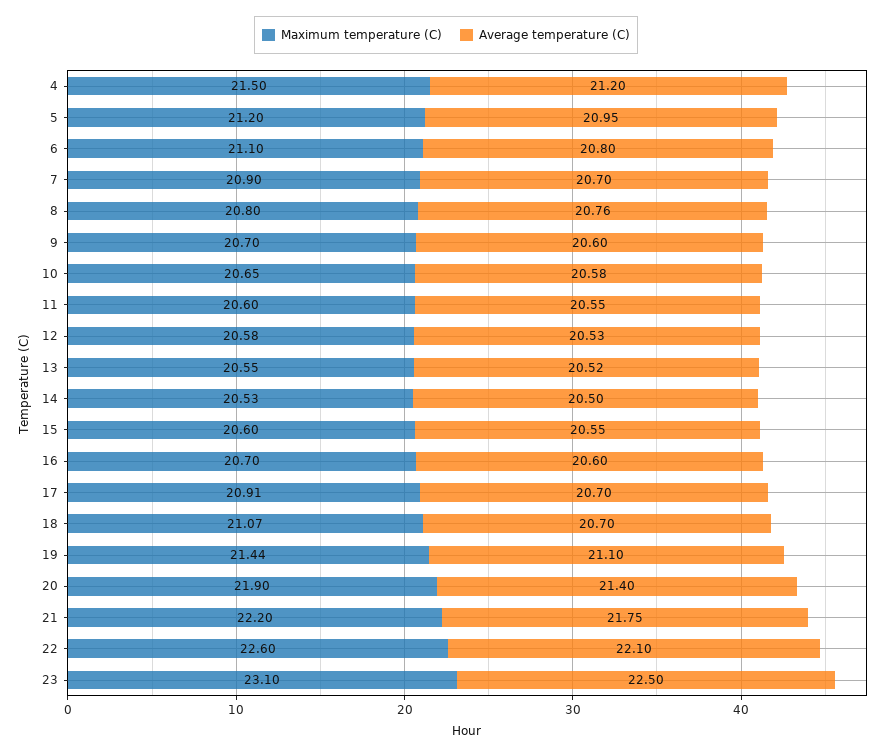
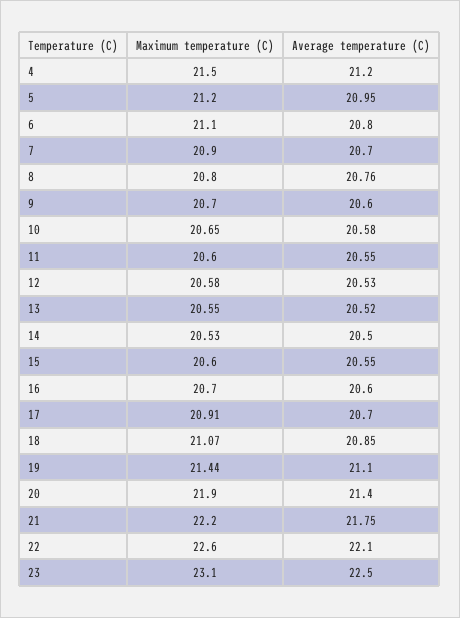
Average temperature (C), 18: 20.7 -> 20.85

